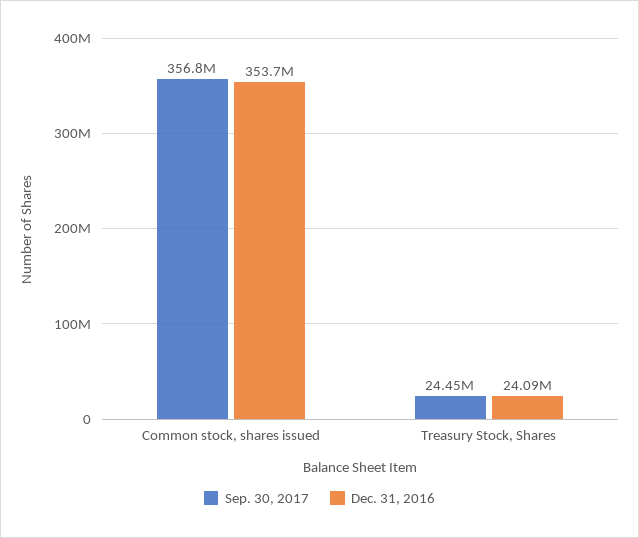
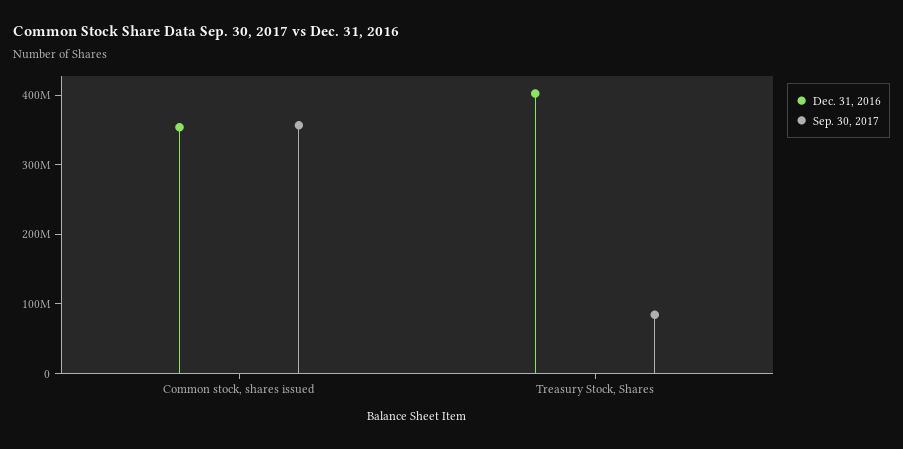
Sep. 30, 2017, Treasury Stock, Shares: 24450000 -> 80000000
Dec. 31, 2016, Treasury Stock, Shares: 24090000 -> 400000000

